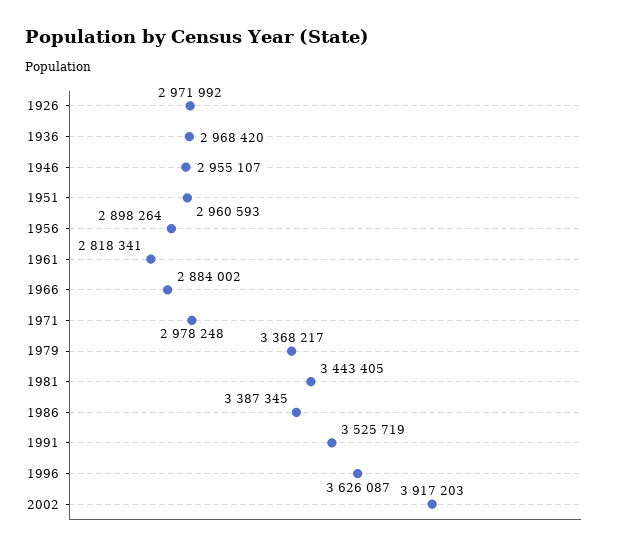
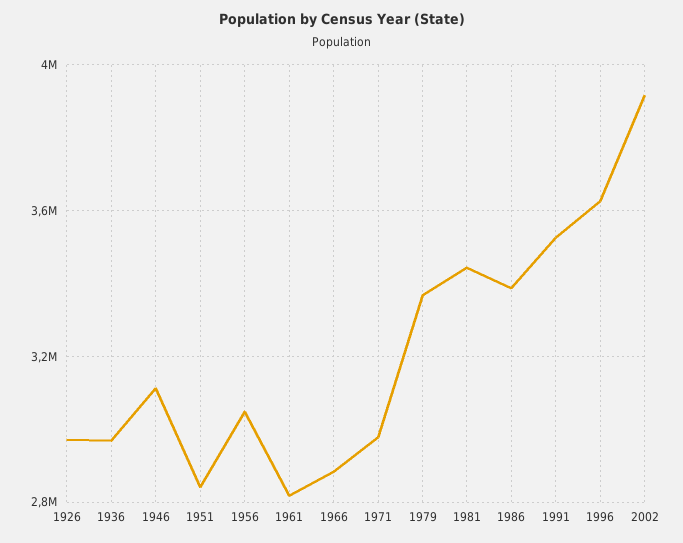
1946: 2955107 -> 3100000
1951: 2960593 -> 2850000
1956: 2898264 -> 3050000

